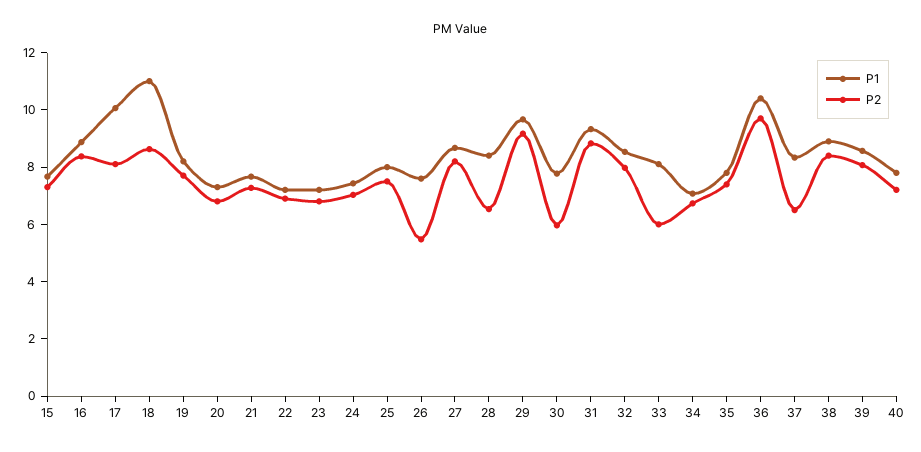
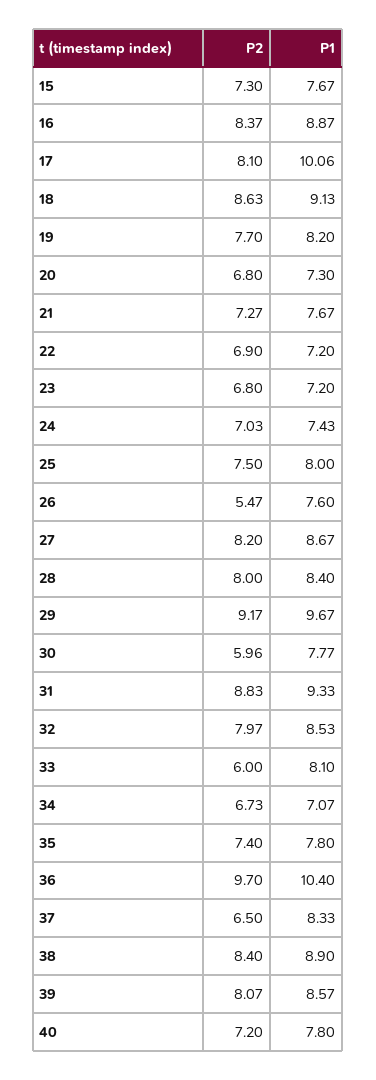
P1, 18: 11 -> 9.13
P2, 28: 6.5 -> 8

